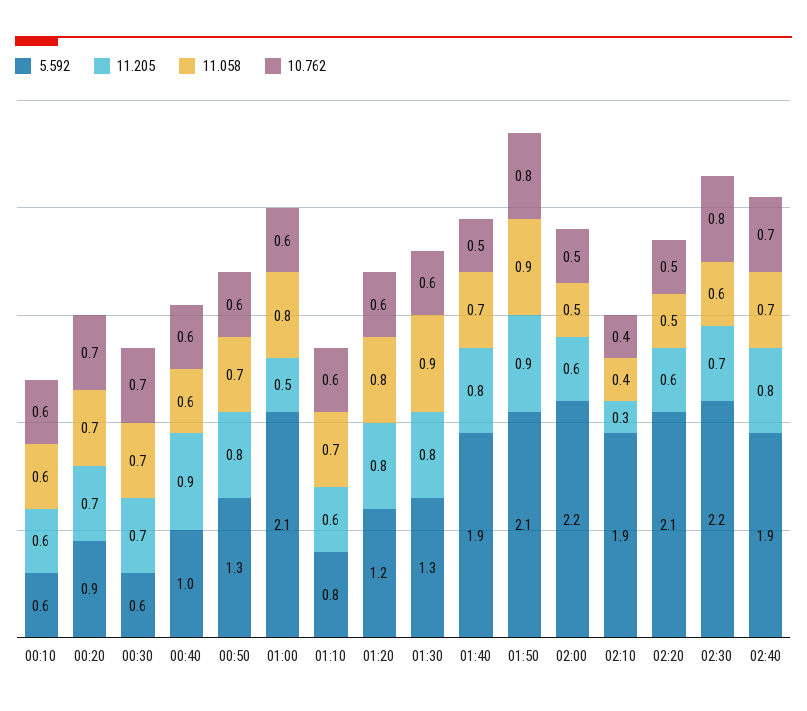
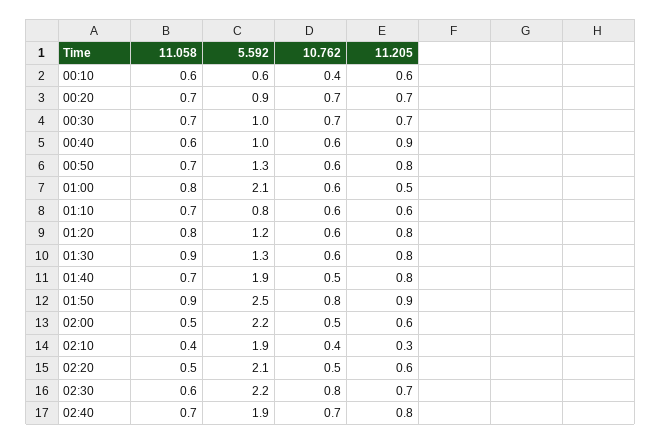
10.762, 00:10: 0.6 -> 0.4
5.592, 00:30: 0.6 -> 1
5.592, 01:50: 2.1 -> 2.5

